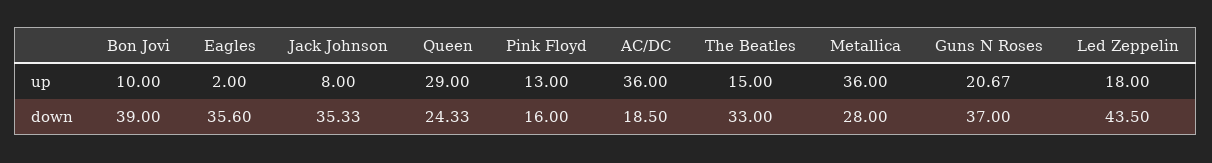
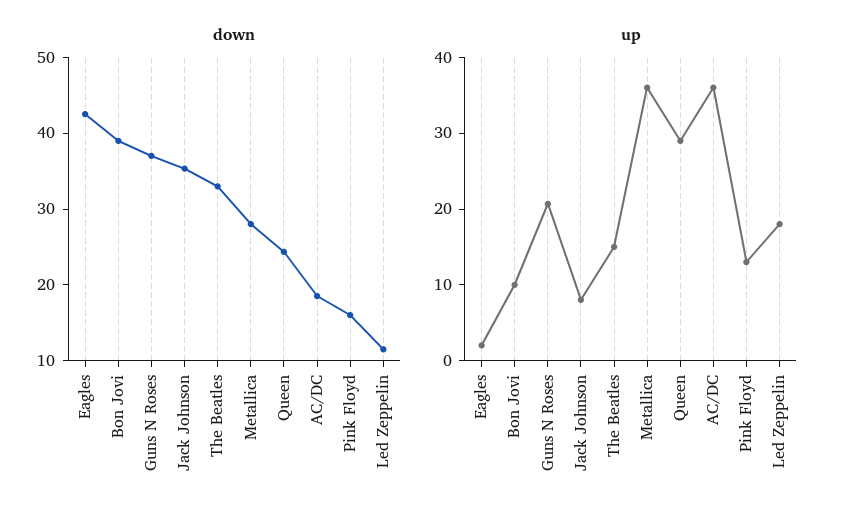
down, Eagles: 35.6 -> 42
down, Led Zeppelin: 43.5 -> 12

